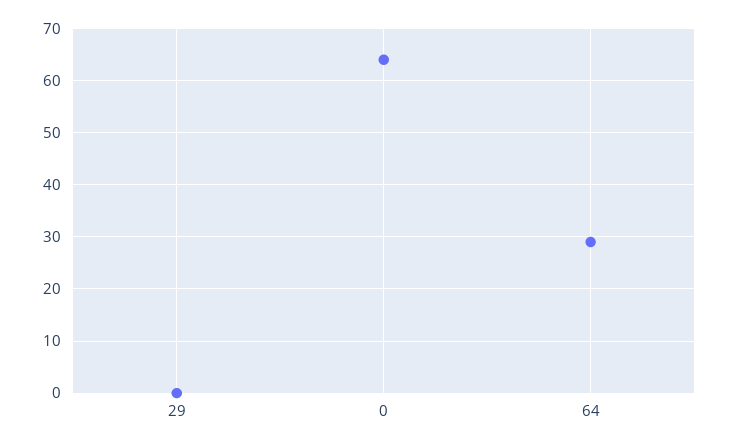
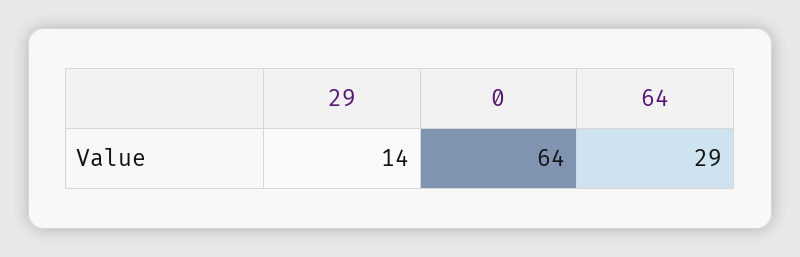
29: 0 -> 14

